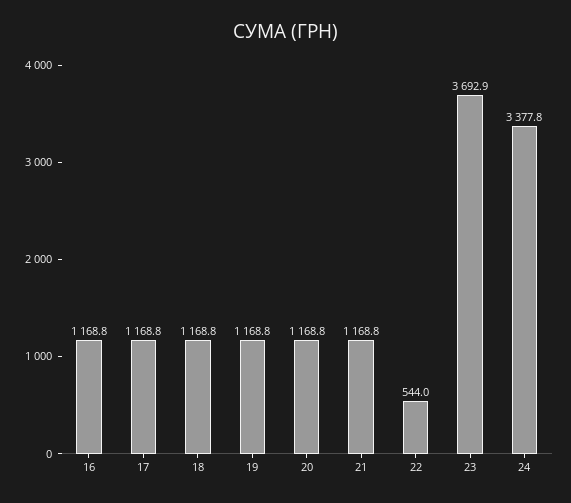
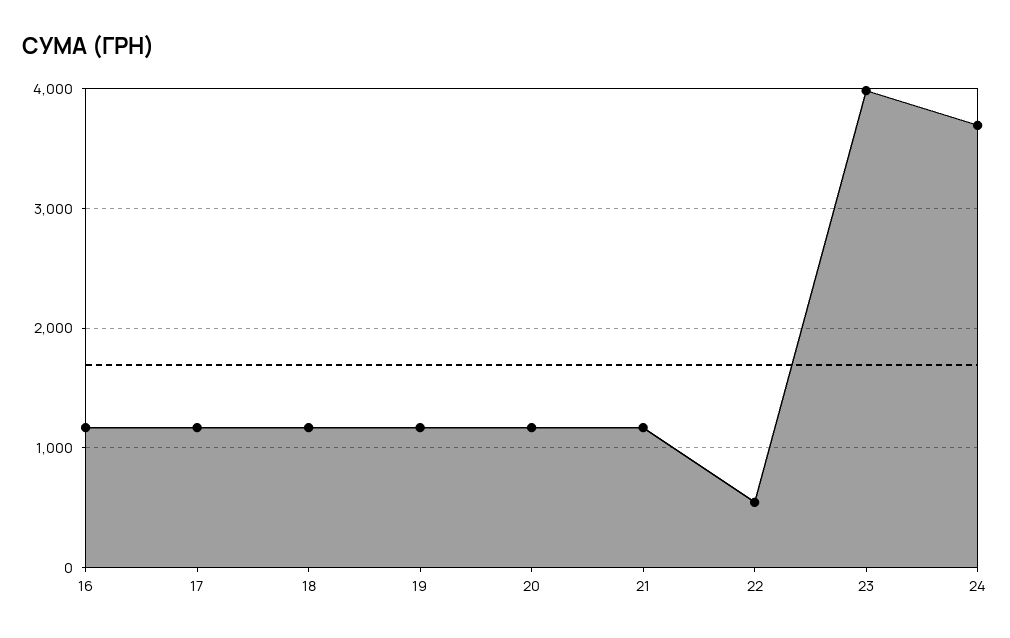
23: 3692.9 -> 4000
24: 3377.8 -> 3700

